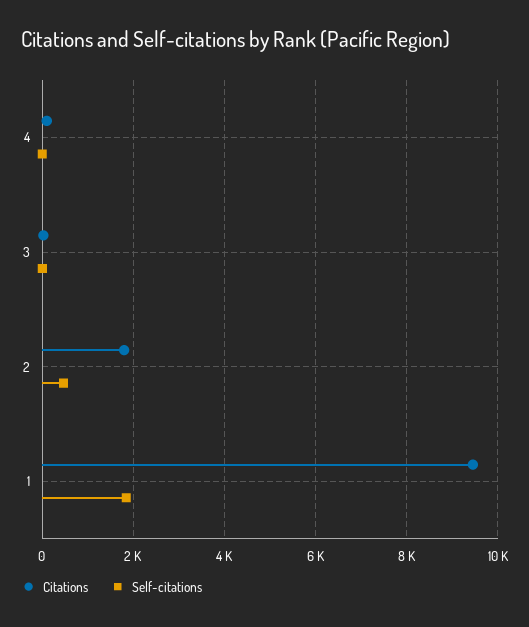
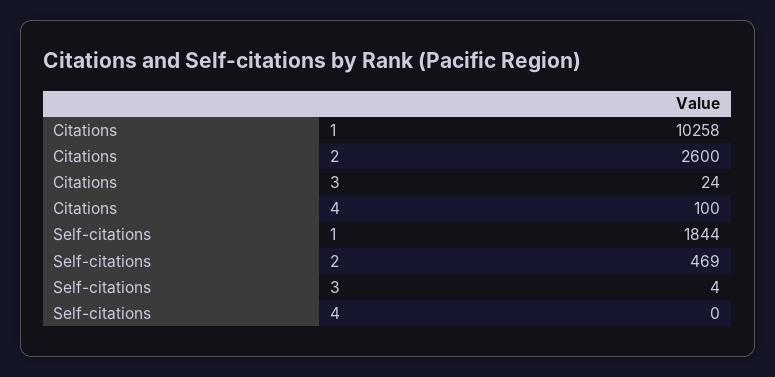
Citations, 2: 1800 -> 2600
Citations, 1: 9400 -> 10258

